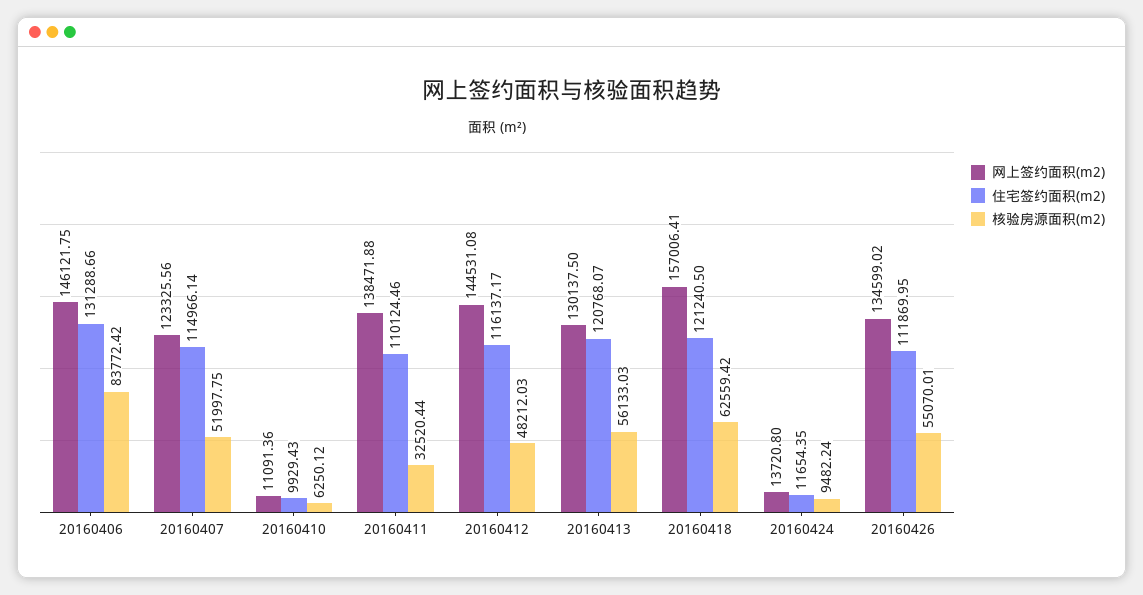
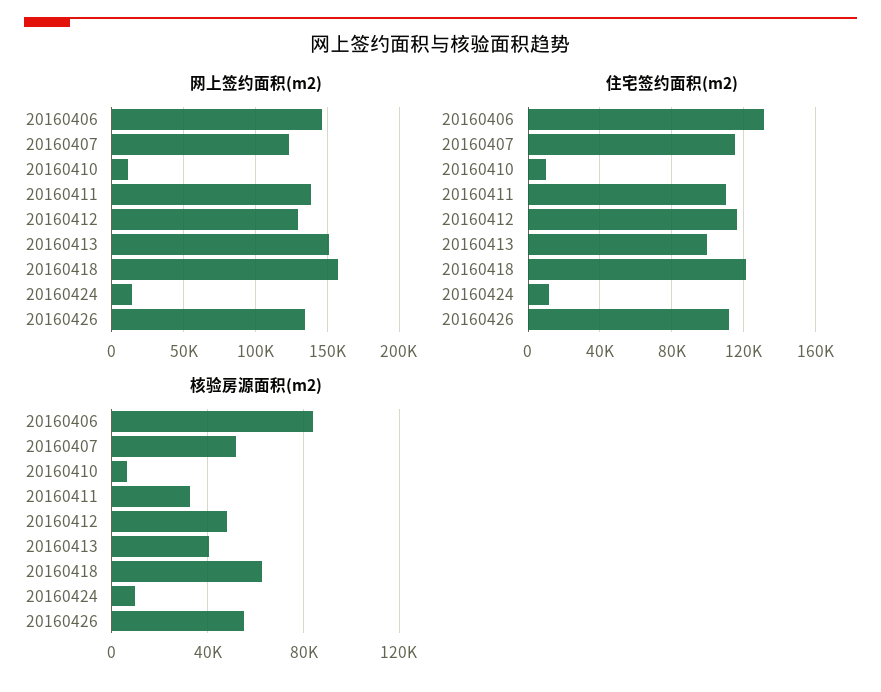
网上签约面积(m2), 20160412: 144531.08 -> 130000
网上签约面积(m2), 20160413: 130137.5 -> 150000
住宅签约面积(m2), 20160413: 120768.07 -> 100000
核验房源面积(m2), 20160413: 56133.03 -> 40000

